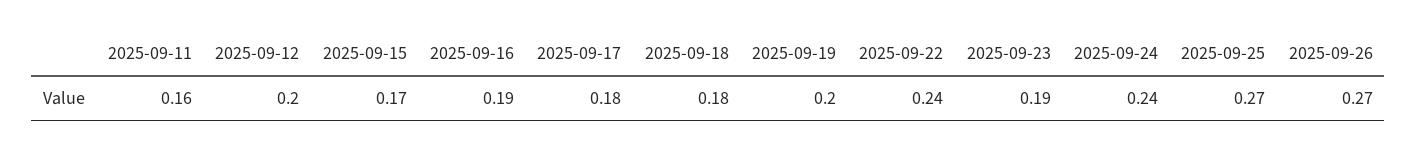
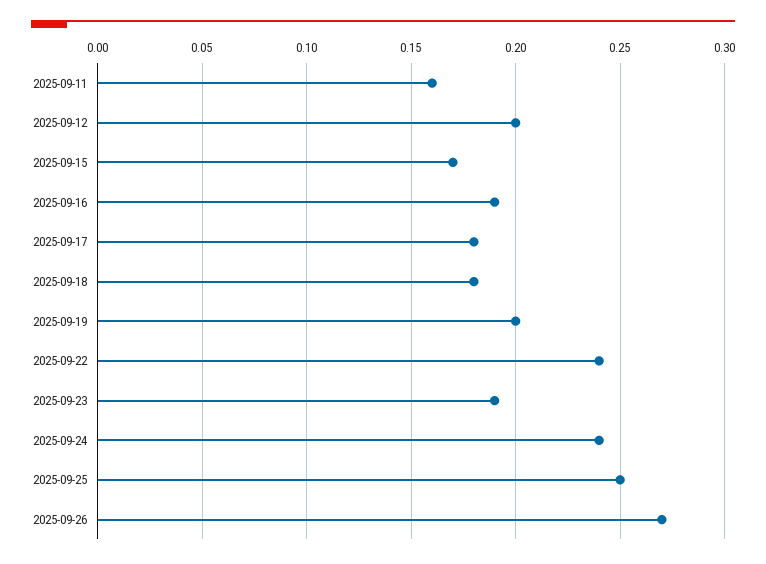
2025-09-25: 0.27 -> 0.25

